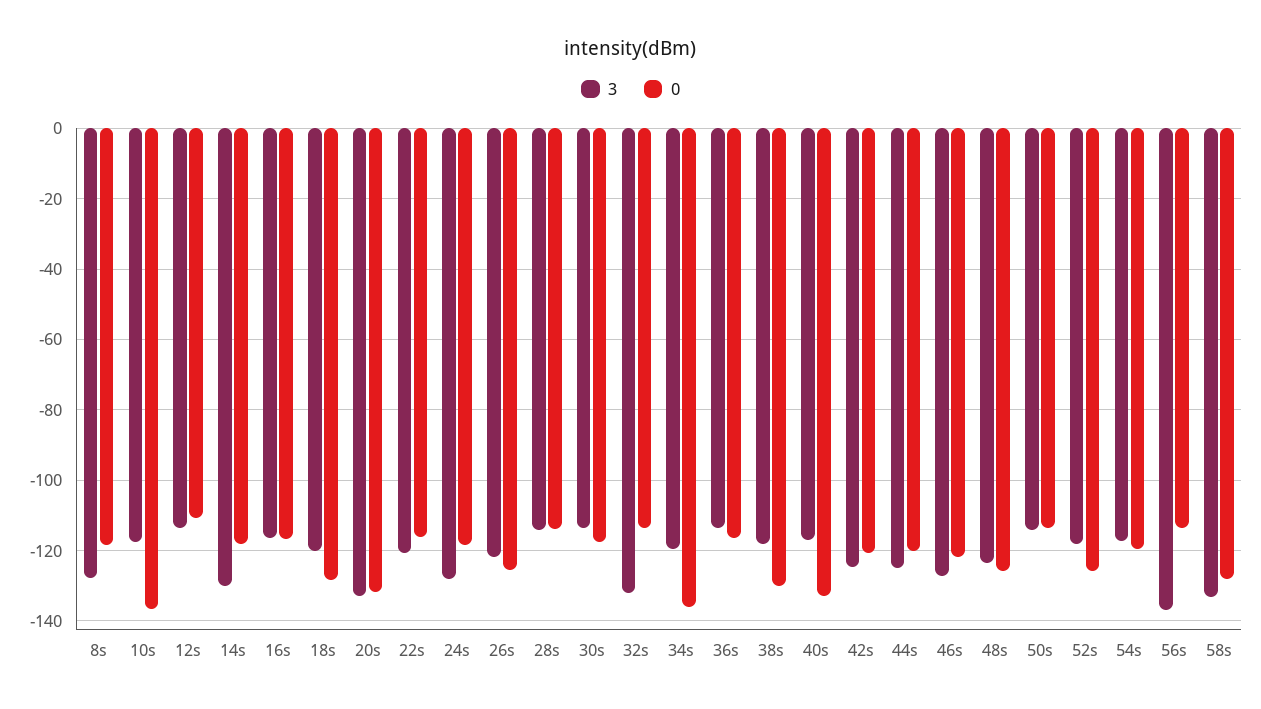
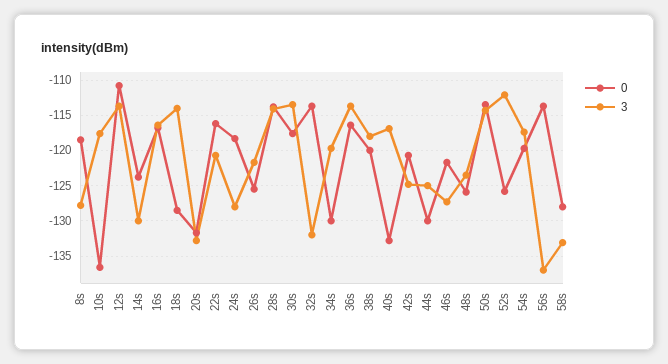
0, 14s: -118 -> -124
3, 18s: -120 -> -114
0, 34s: -136 -> -130
0, 38s: -130 -> -120
0, 44s: -120 -> -130
3, 52s: -118 -> -112

